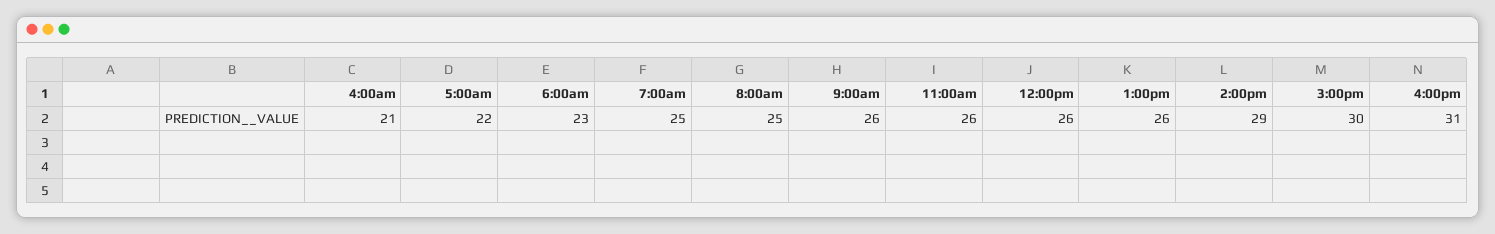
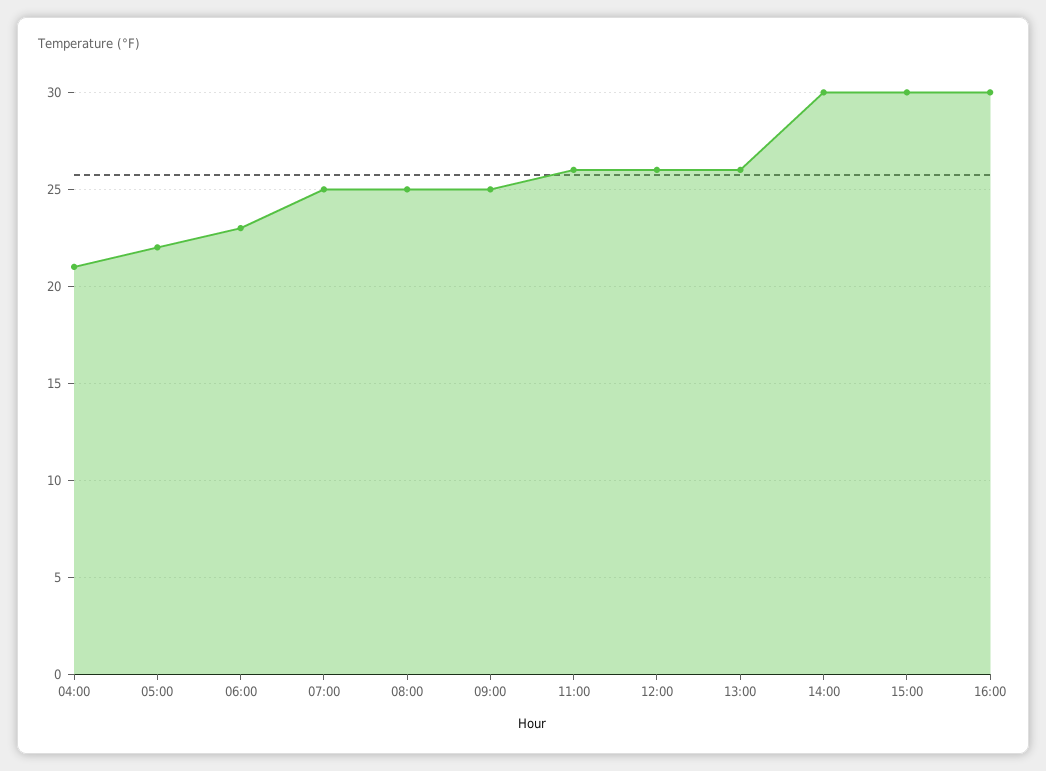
9:00am: 26 -> 25
2:00pm: 29 -> 30
4:00pm: 31 -> 30

